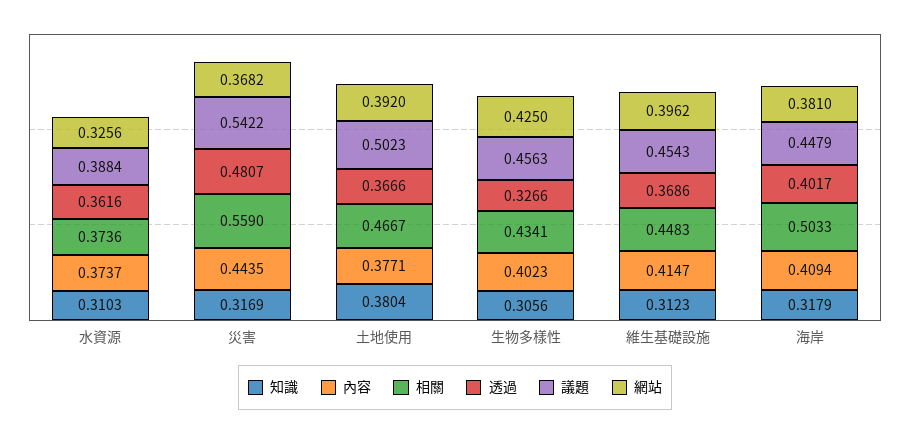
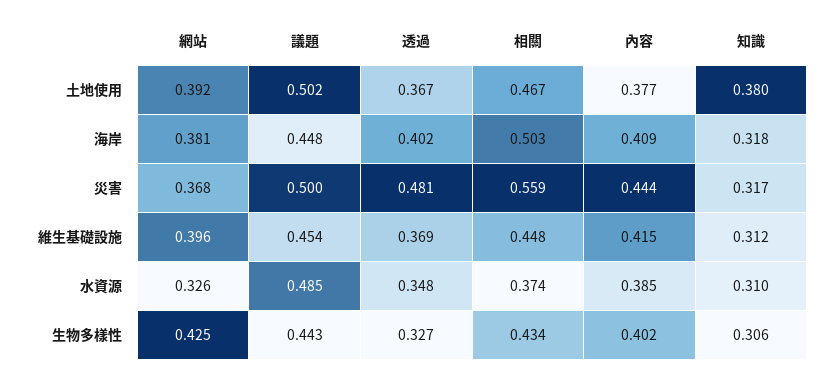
內容, 水資源: 0.3737 -> 0.385
透過, 水資源: 0.3616 -> 0.348
議題, 水資源: 0.3884 -> 0.485
議題, 災害: 0.5422 -> 0.5
議題, 生物多樣性: 0.4563 -> 0.443

